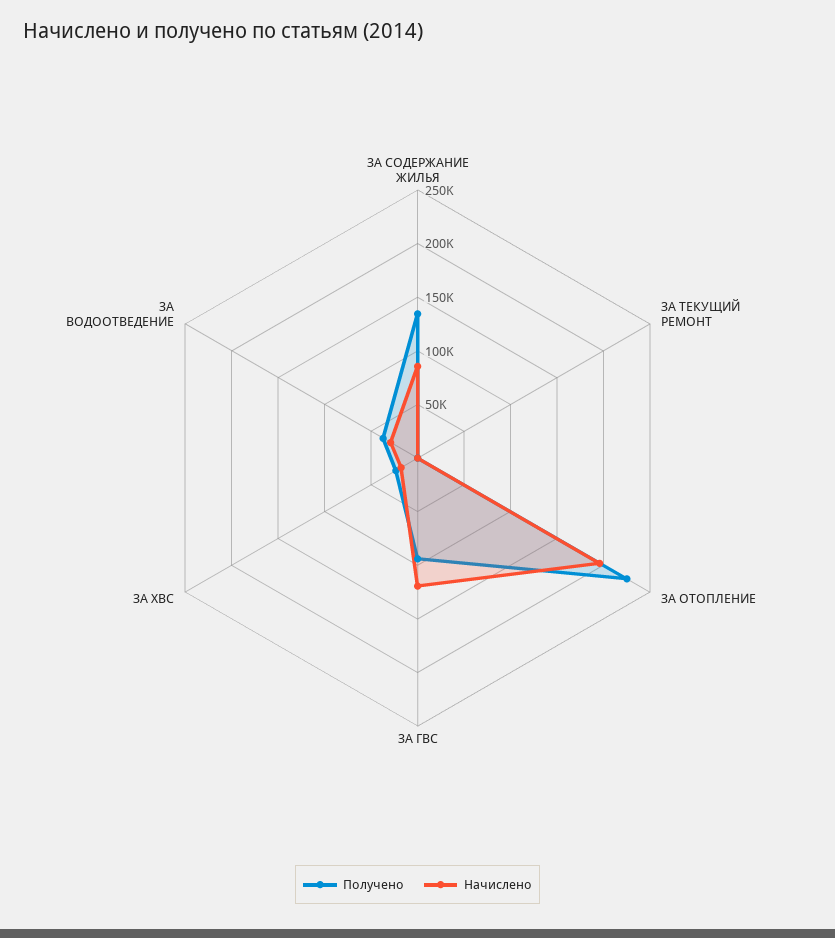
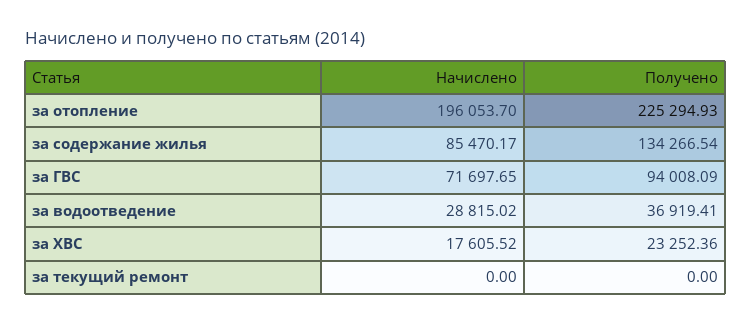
Начислено, ЗА ГВС: 120000 -> 71697.65

